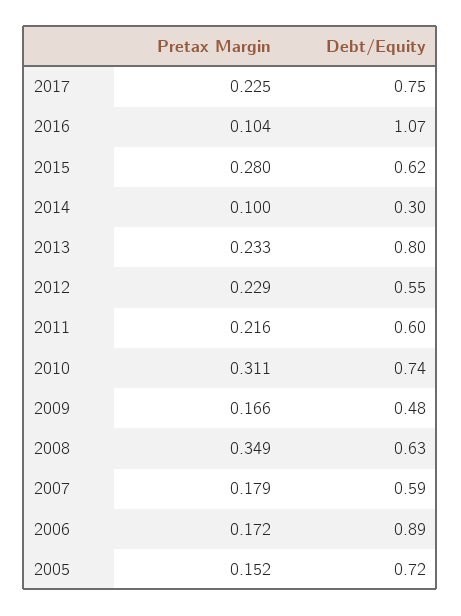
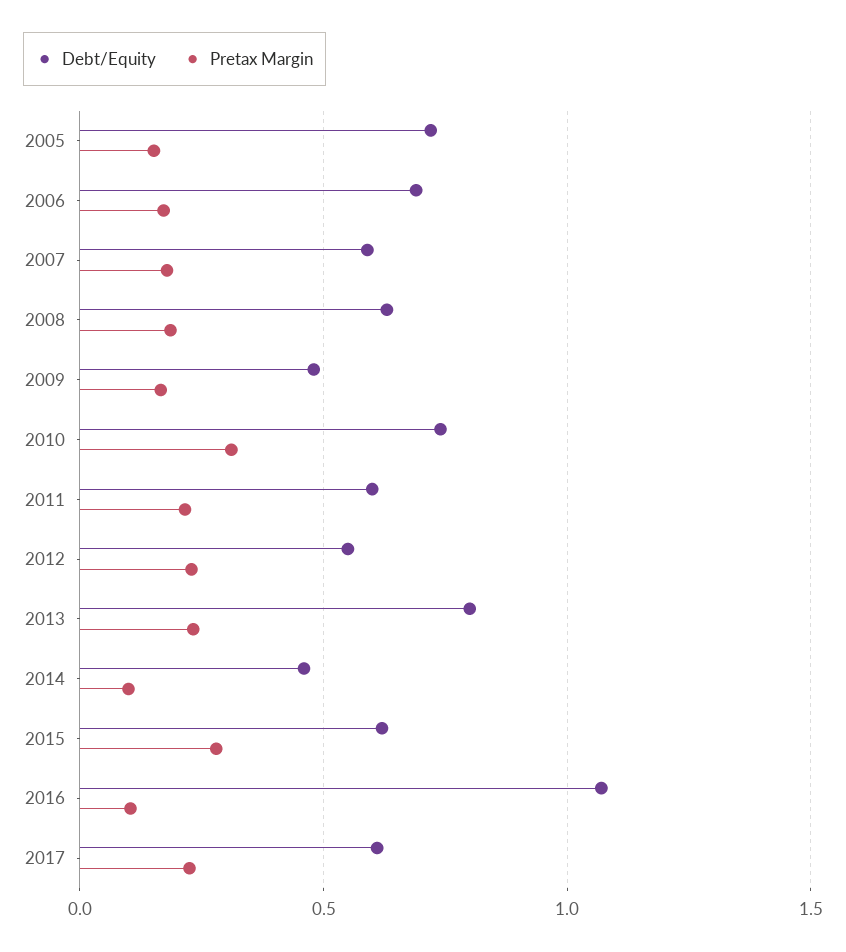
Debt/Equity, 2017: 0.75 -> 0.6
Debt/Equity, 2014: 0.3 -> 0.45
Pretax Margin, 2008: 0.349 -> 0.2
Debt/Equity, 2006: 0.89 -> 0.7

